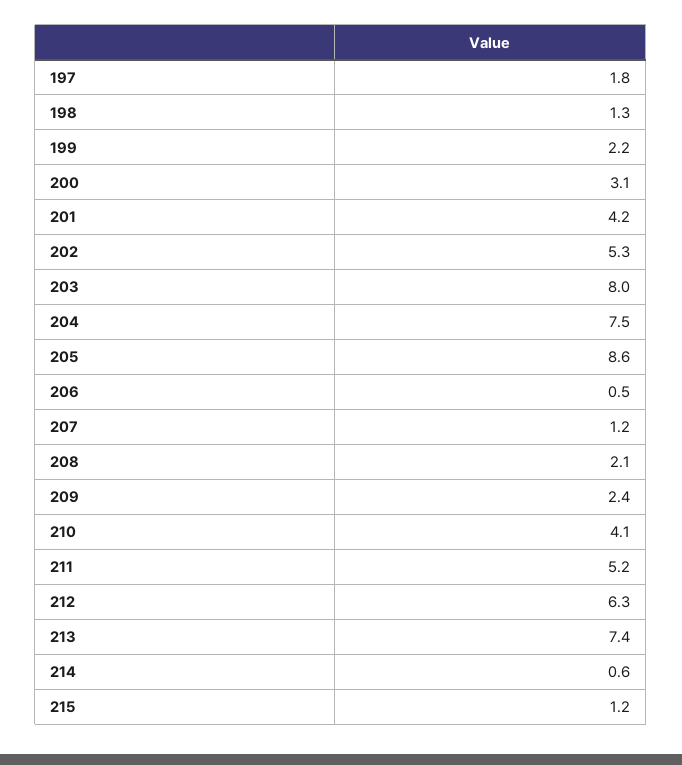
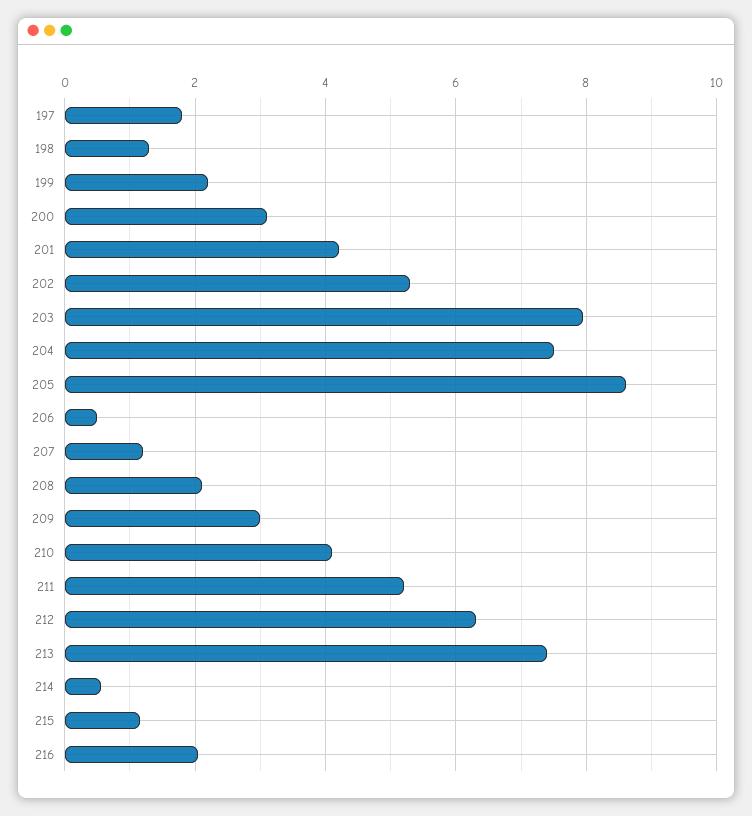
209: 2.4 -> 3
216: none -> 2

